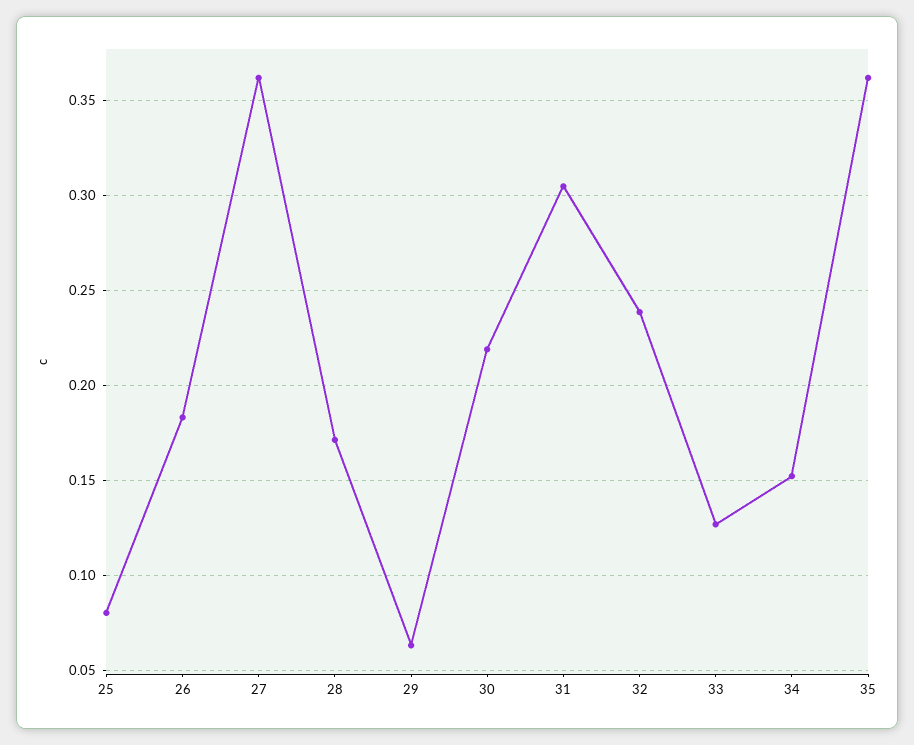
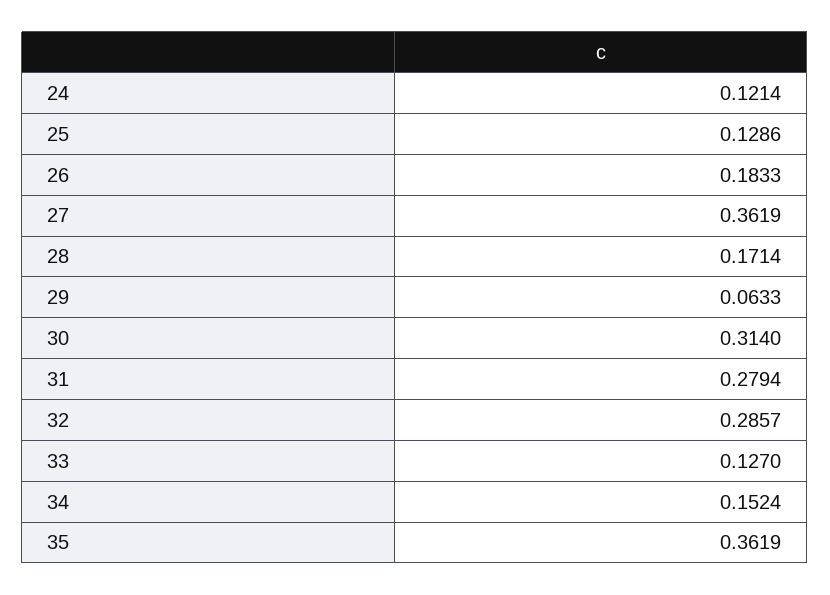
25: 0.08 -> 0.1286
30: 0.22 -> 0.314
31: 0.305 -> 0.2794
32: 0.24 -> 0.2857
24: none -> 0.1214

